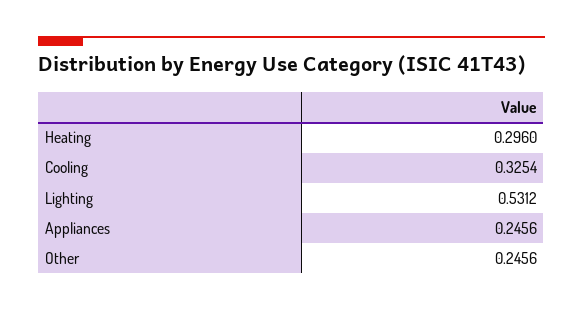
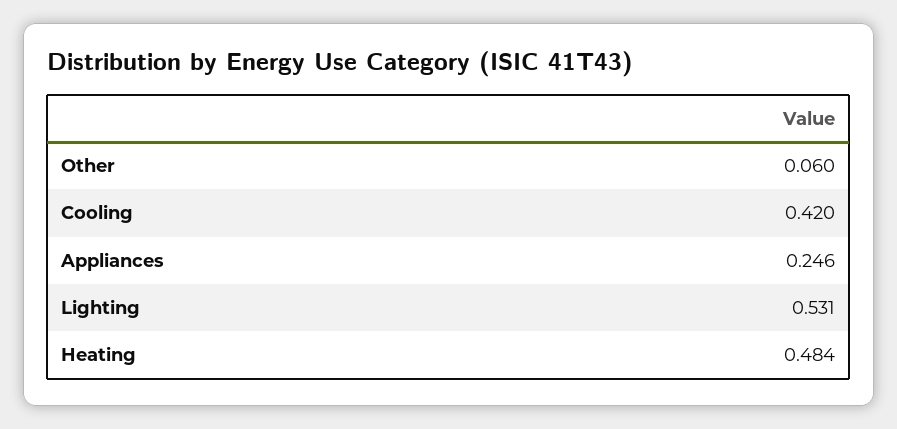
Heating: 0.296 -> 0.484
Cooling: 0.3254 -> 0.42
Other: 0.2456 -> 0.06

